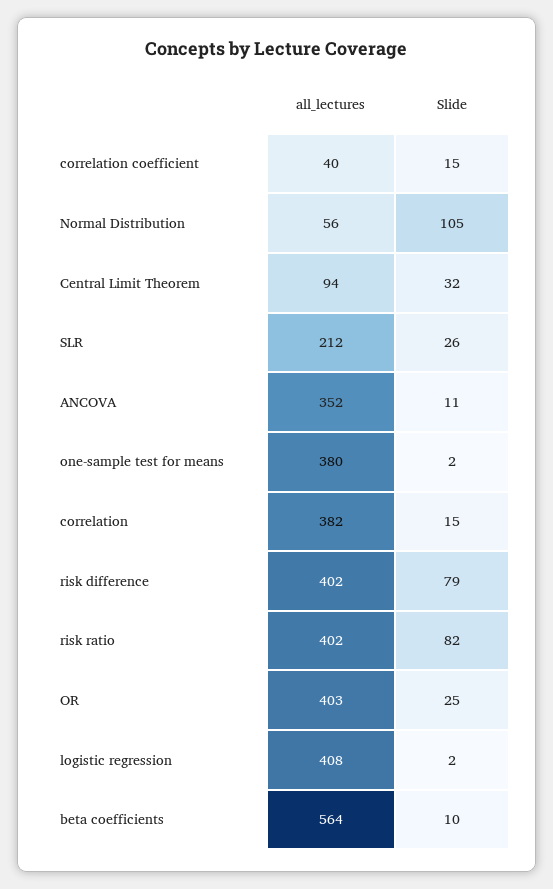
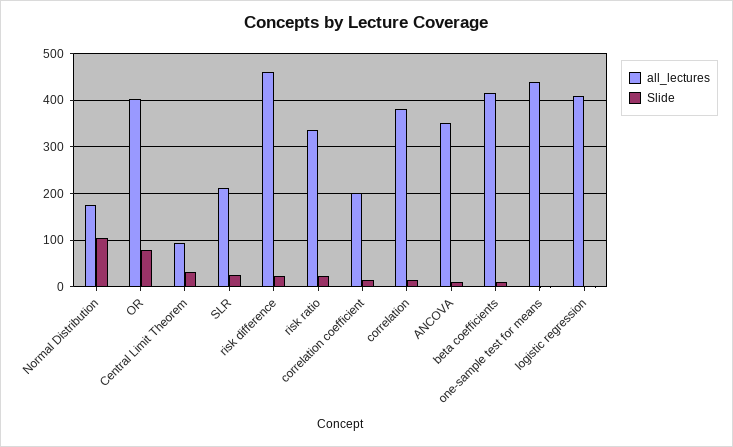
all_lectures, correlation coefficient: 40 -> 200
all_lectures, Normal Distribution: 56 -> 180
all_lectures, one-sample test for means: 380 -> 440
all_lectures, risk difference: 402 -> 460
Slide, risk difference: 79 -> 20
all_lectures, risk ratio: 402 -> 340
Slide, risk ratio: 82 -> 20
Slide, OR: 25 -> 80
all_lectures, beta coefficients: 564 -> 420

